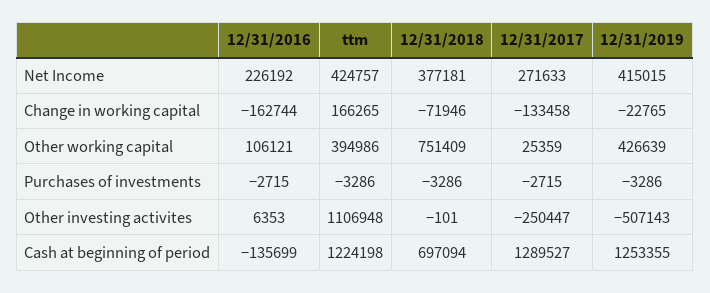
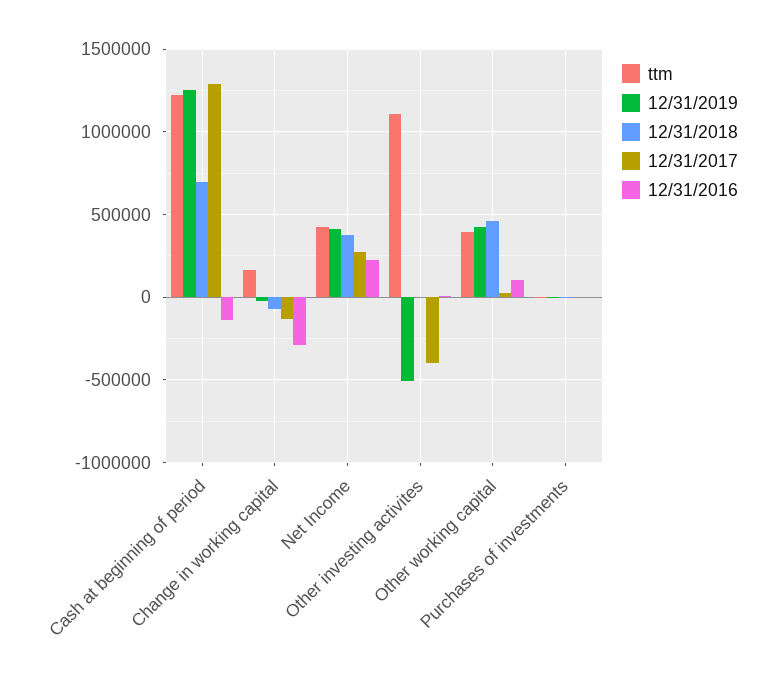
12/31/2016, Change in working capital: -162744 -> -300000
12/31/2018, Other working capital: 751409 -> 450000
12/31/2017, Other investing activites: -250447 -> -400000

